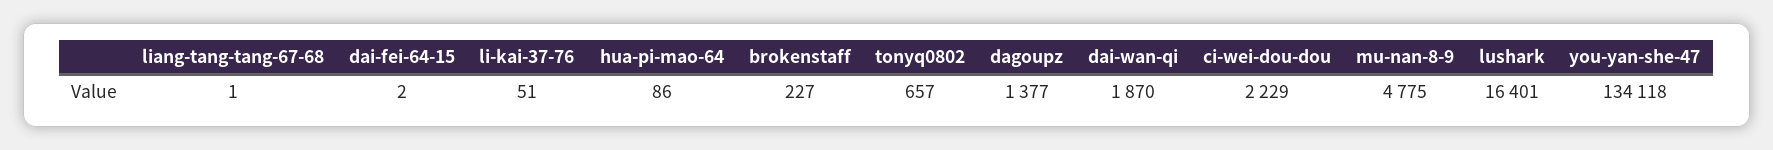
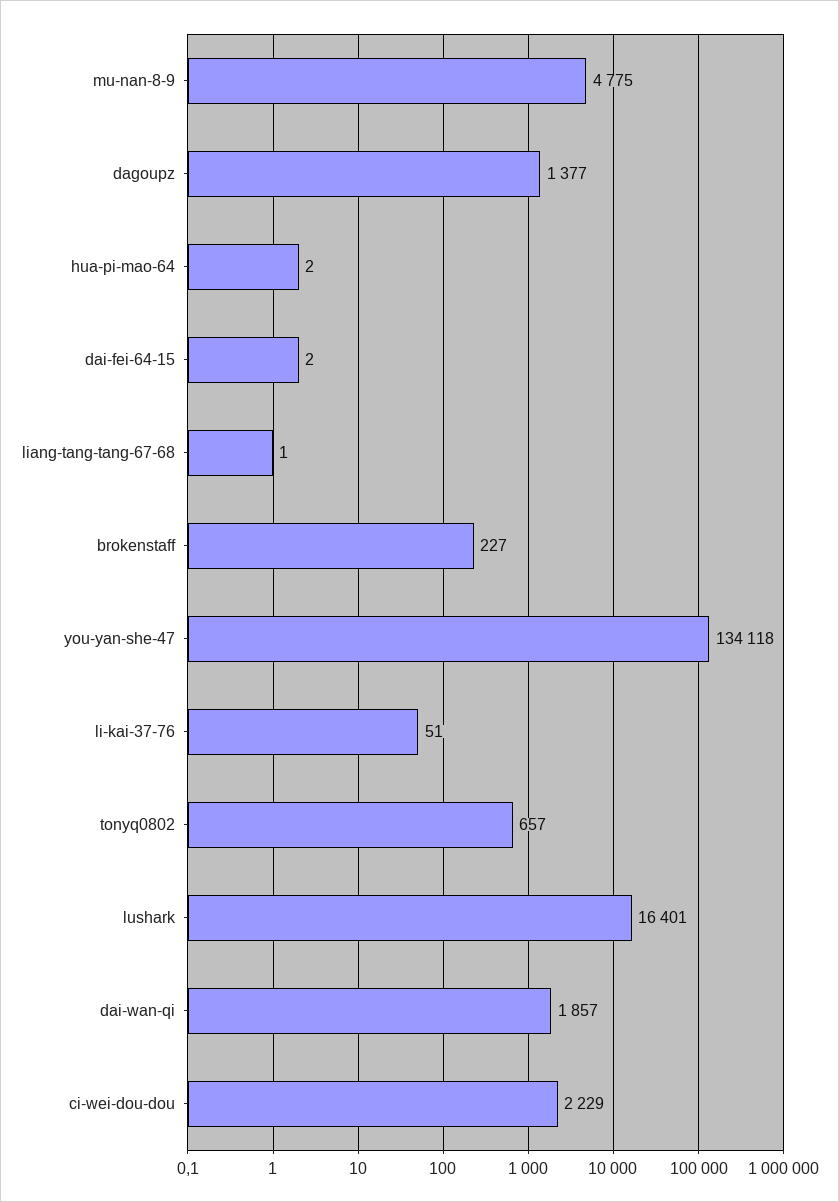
hua-pi-mao-64: 86 -> 2
dai-wan-qi: 1870 -> 1857

